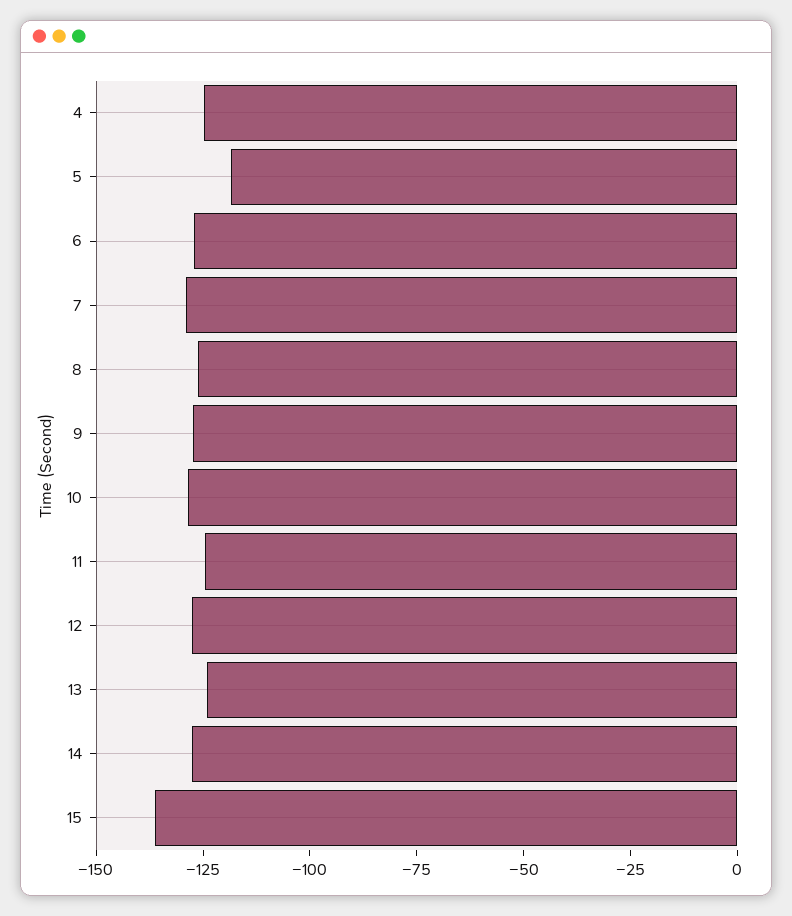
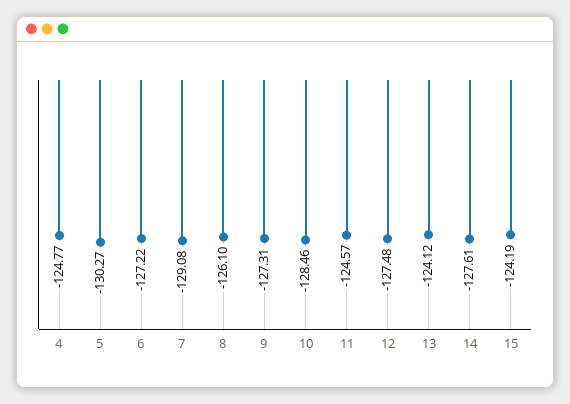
5: -120 -> -130.27
15: -135 -> -124.19

